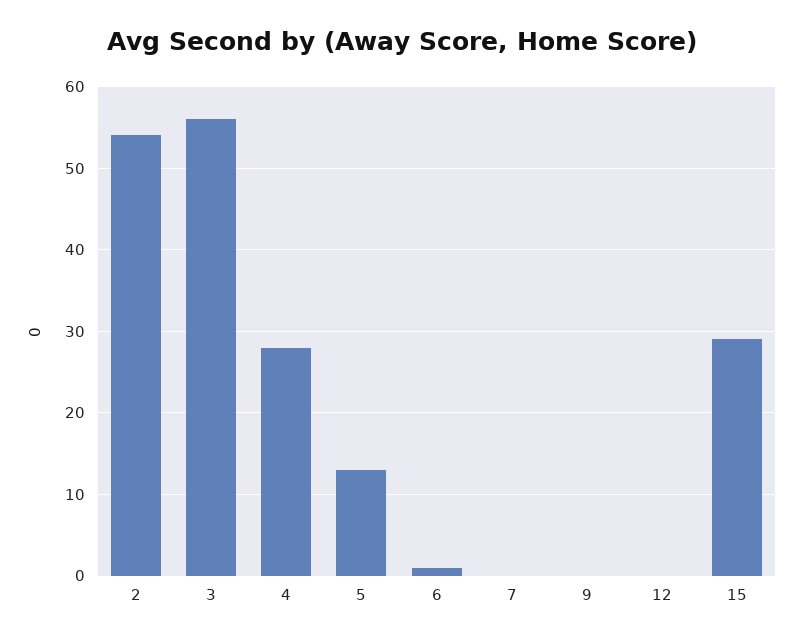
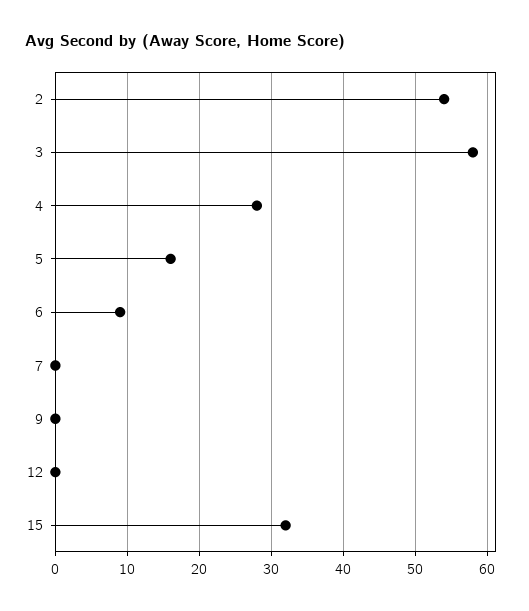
3: 56 -> 58
5: 13 -> 16
6: 1 -> 9
15: 29 -> 32

